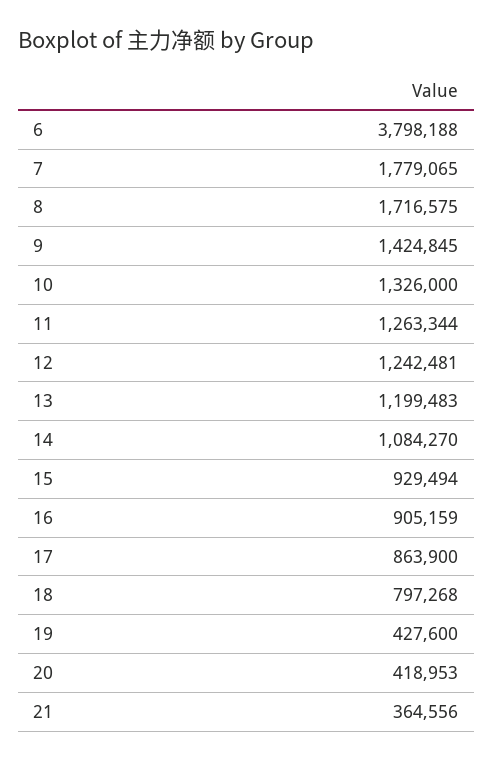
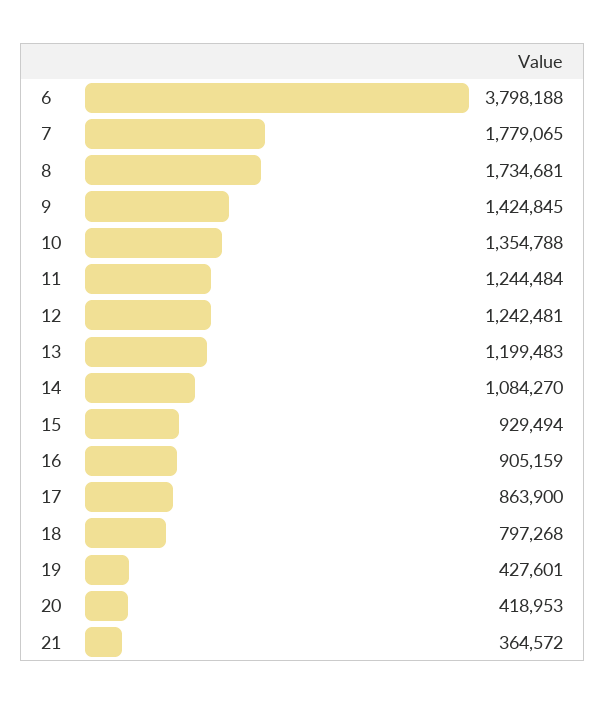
8: 1716575 -> 1734681
10: 1326000 -> 1354788
11: 1263344 -> 1244484
19: 427600 -> 427601
21: 364556 -> 364572

